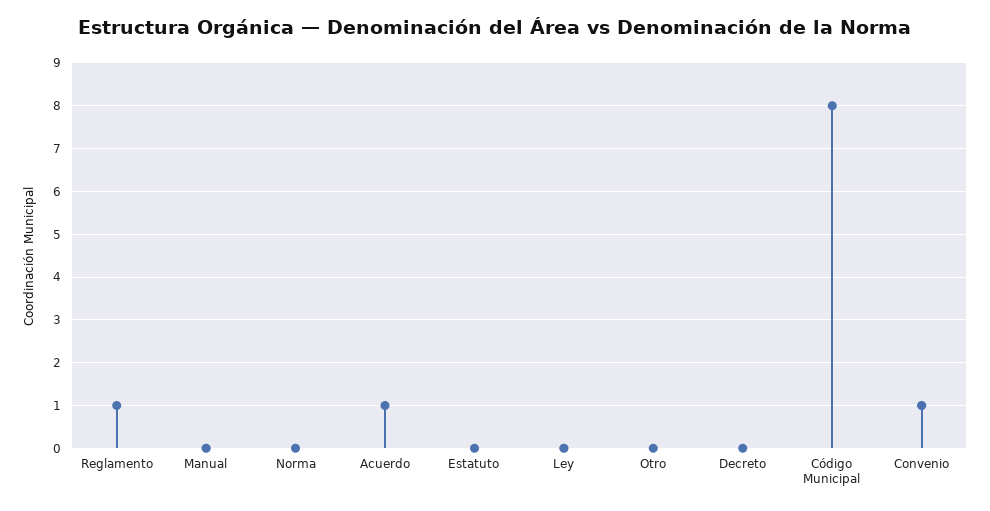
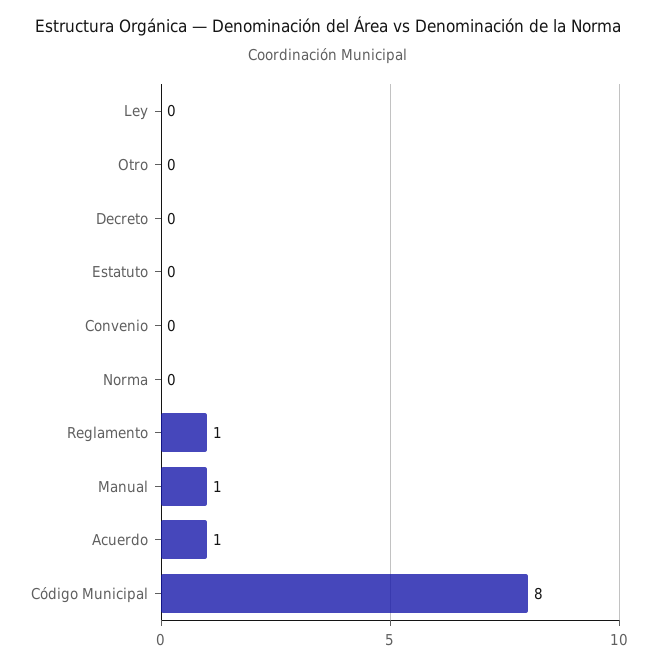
Manual: 0 -> 1
Convenio: 1 -> 0

